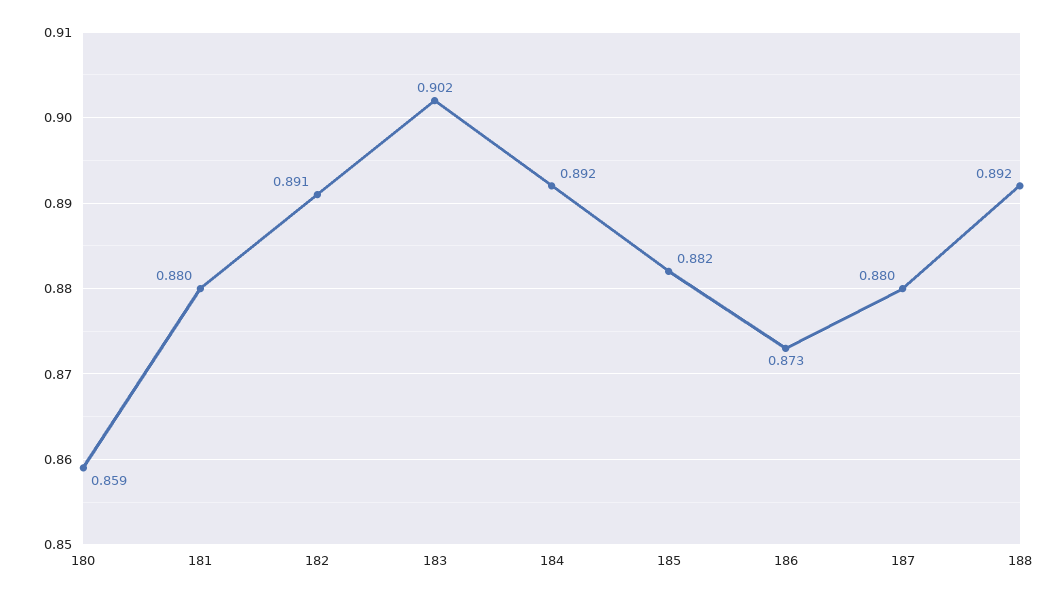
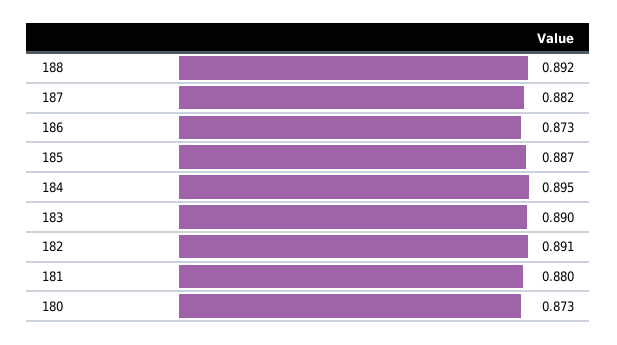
180: 0.859 -> 0.873
183: 0.902 -> 0.89
184: 0.892 -> 0.895
185: 0.882 -> 0.887
187: 0.88 -> 0.882

